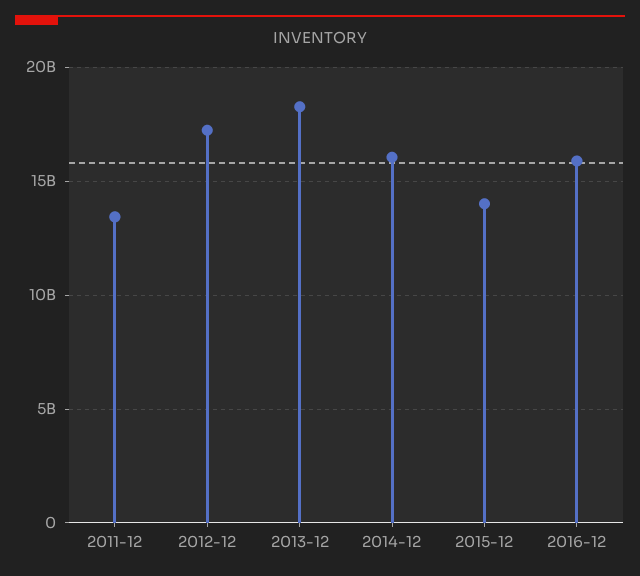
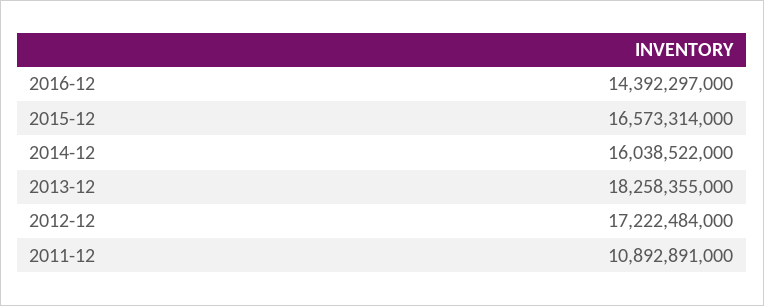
2011-12: 13500000000 -> 10892891000
2015-12: 14000000000 -> 16573314000
2016-12: 16000000000 -> 14392297000

